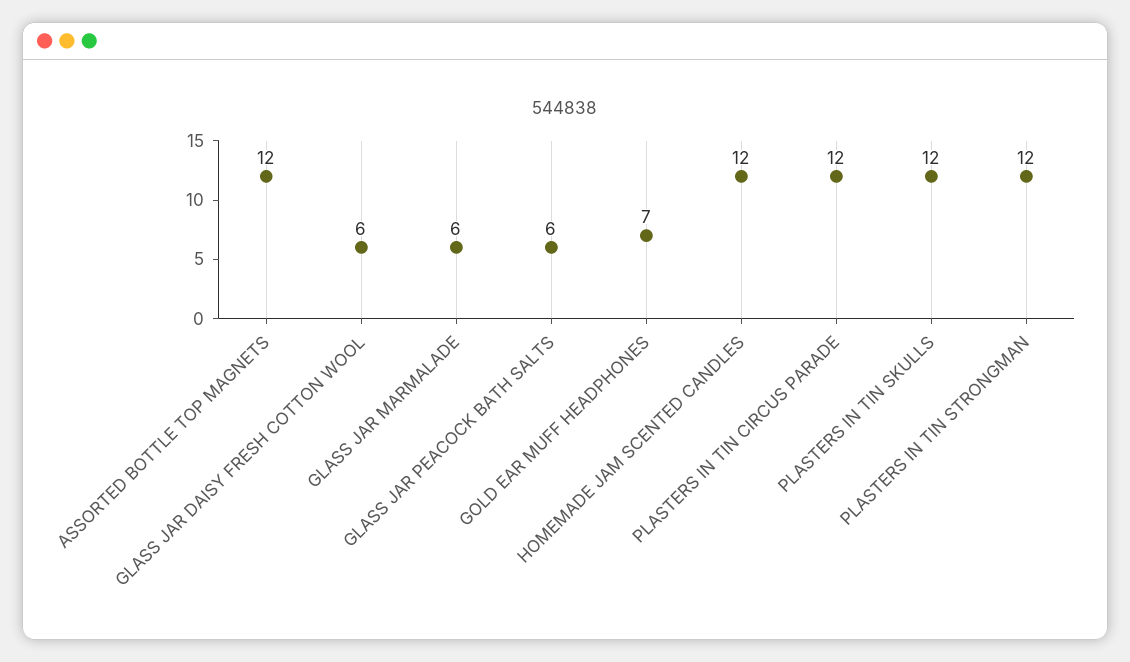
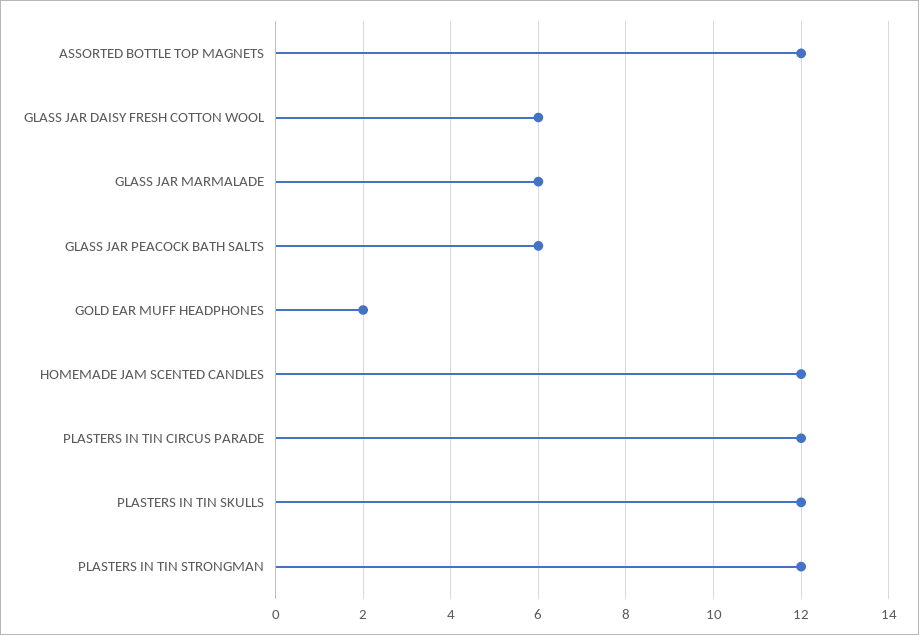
GOLD EAR MUFF HEADPHONES: 7 -> 2

